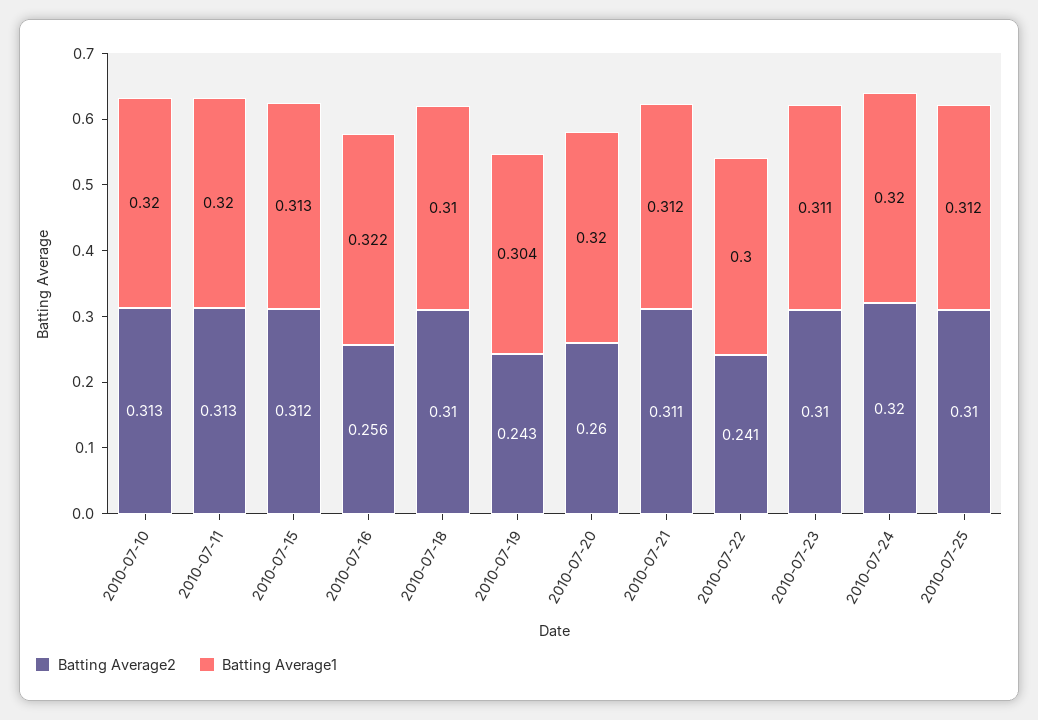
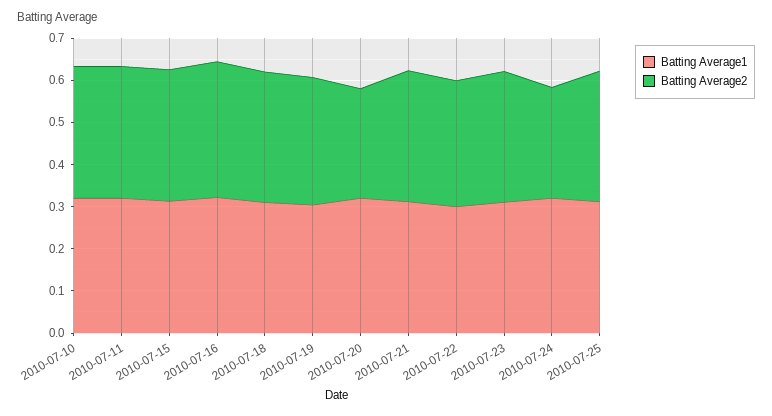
Batting Average2, 2010-07-16: 0.256 -> 0.32
Batting Average2, 2010-07-19: 0.243 -> 0.3
Batting Average2, 2010-07-22: 0.241 -> 0.3
Batting Average2, 2010-07-24: 0.32 -> 0.26

